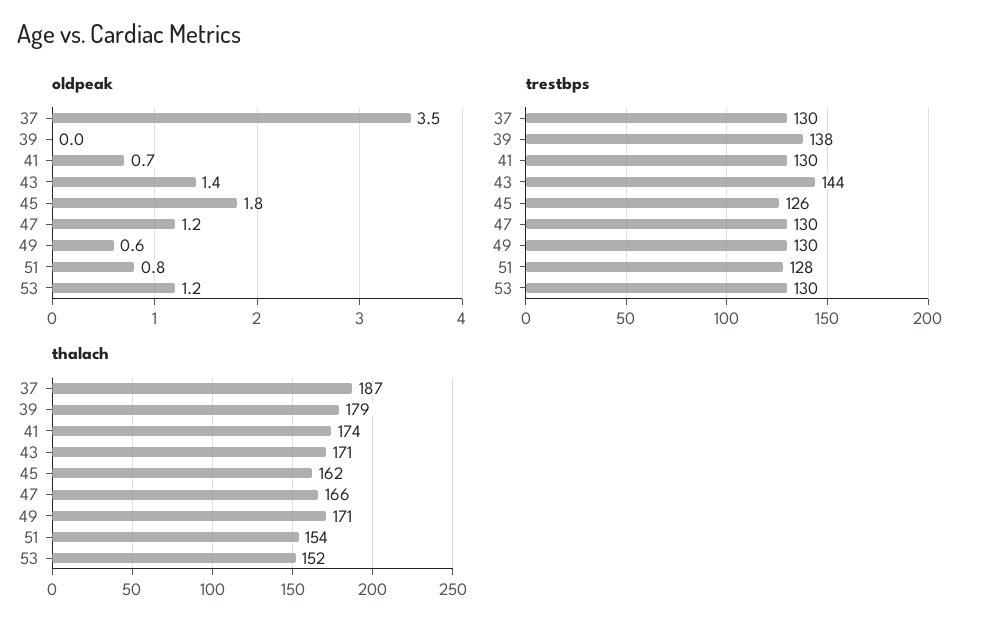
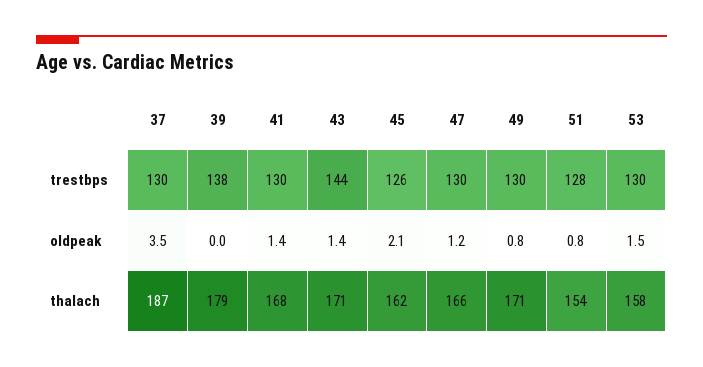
oldpeak, 41: 0.7 -> 1.4
oldpeak, 45: 1.8 -> 2.1
oldpeak, 49: 0.6 -> 0.8
oldpeak, 53: 1.2 -> 1.5
thalach, 41: 174 -> 168
thalach, 53: 152 -> 158

